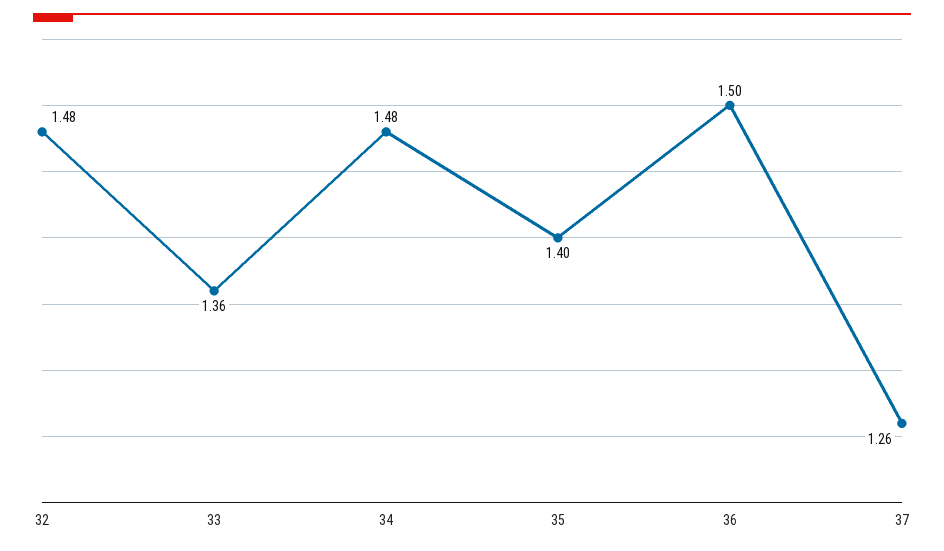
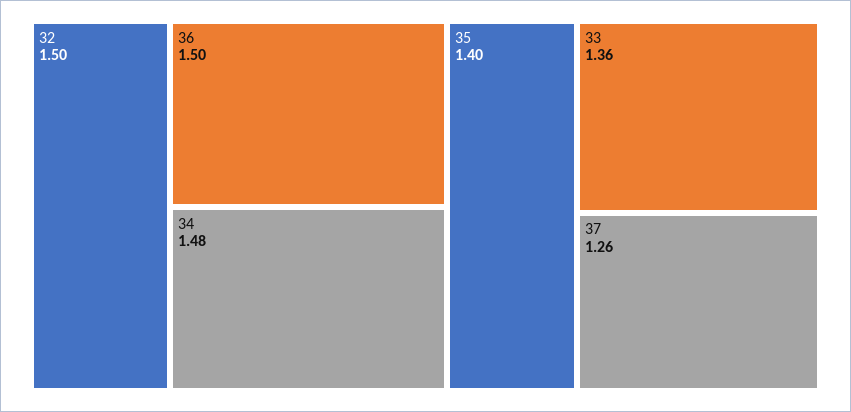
32: 1.48 -> 1.5

